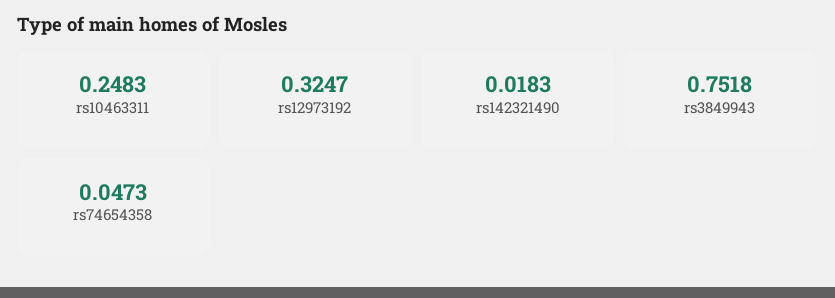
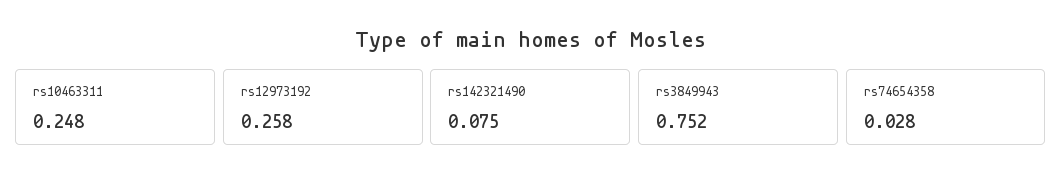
rs12973192: 0.3247 -> 0.258
rs142321490: 0.0183 -> 0.075
rs74654358: 0.0473 -> 0.028

